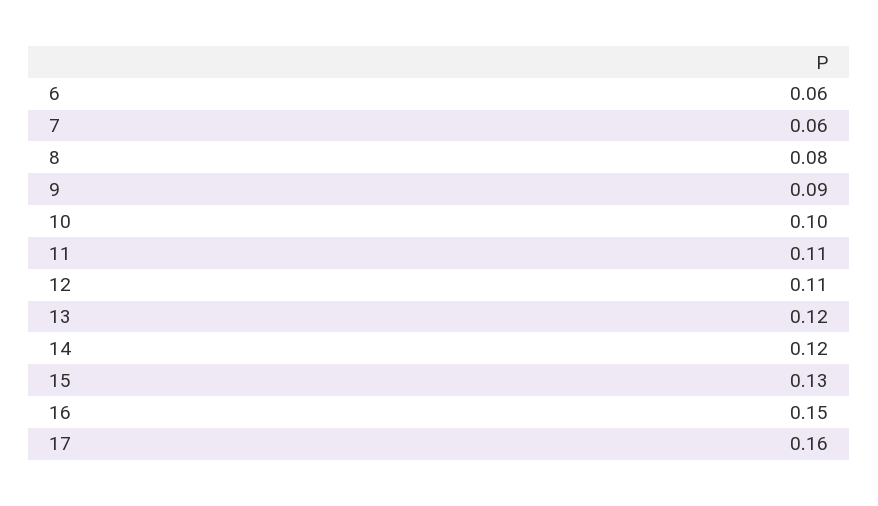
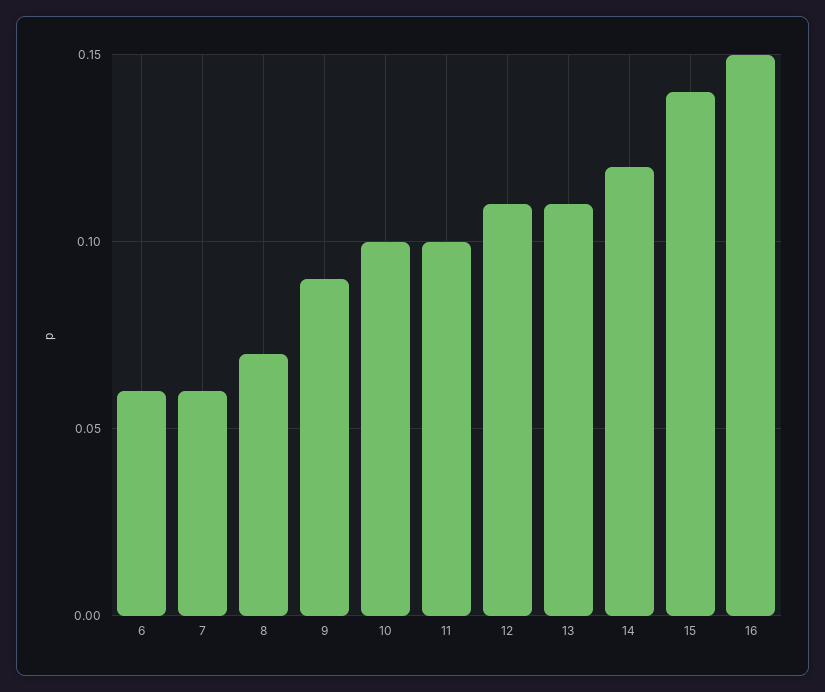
8: 0.08 -> 0.07
11: 0.11 -> 0.1
13: 0.12 -> 0.11
15: 0.13 -> 0.14
17: 0.16 -> none

